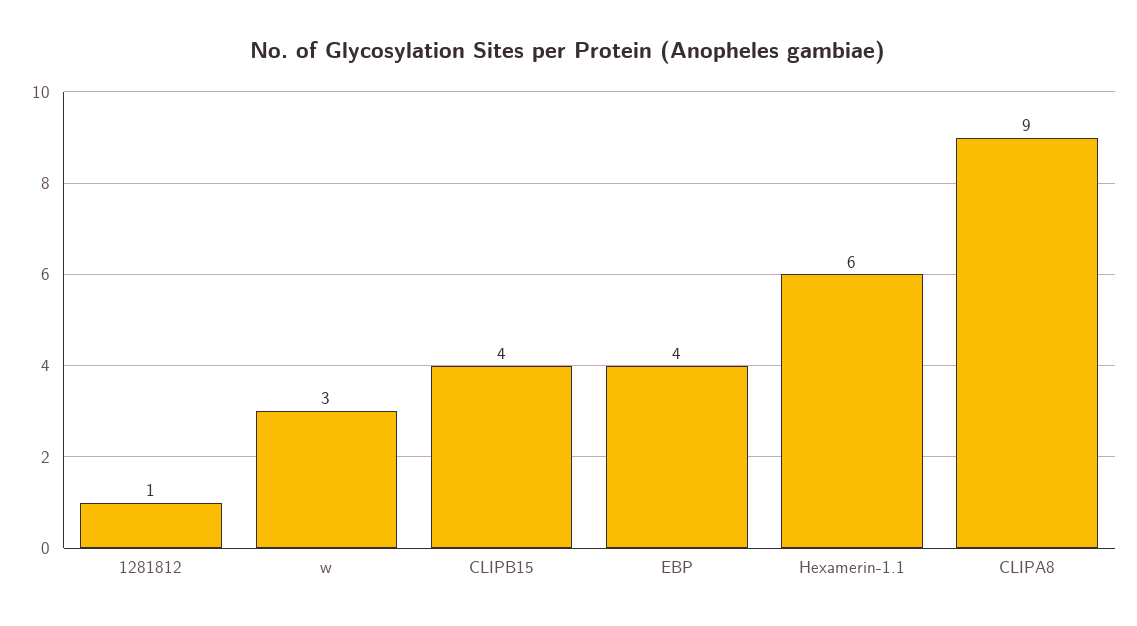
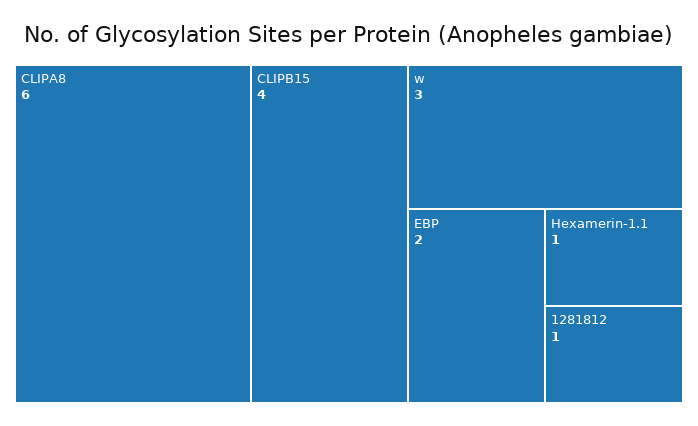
EBP: 4 -> 2
Hexamerin-1.1: 6 -> 1
CLIPA8: 9 -> 6

